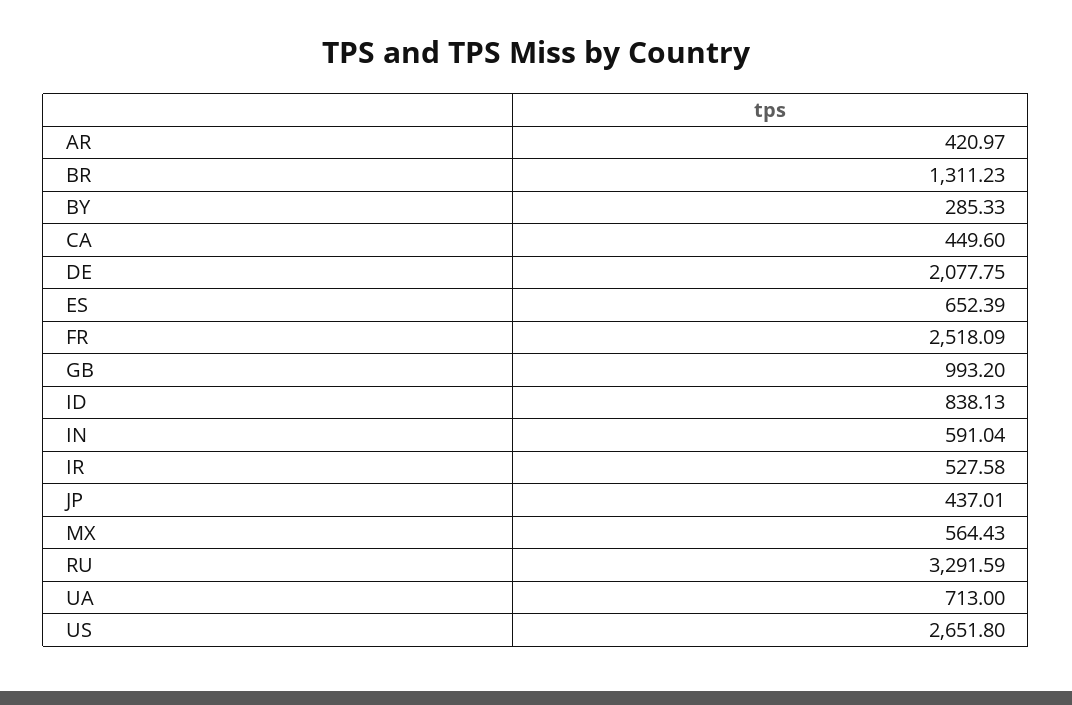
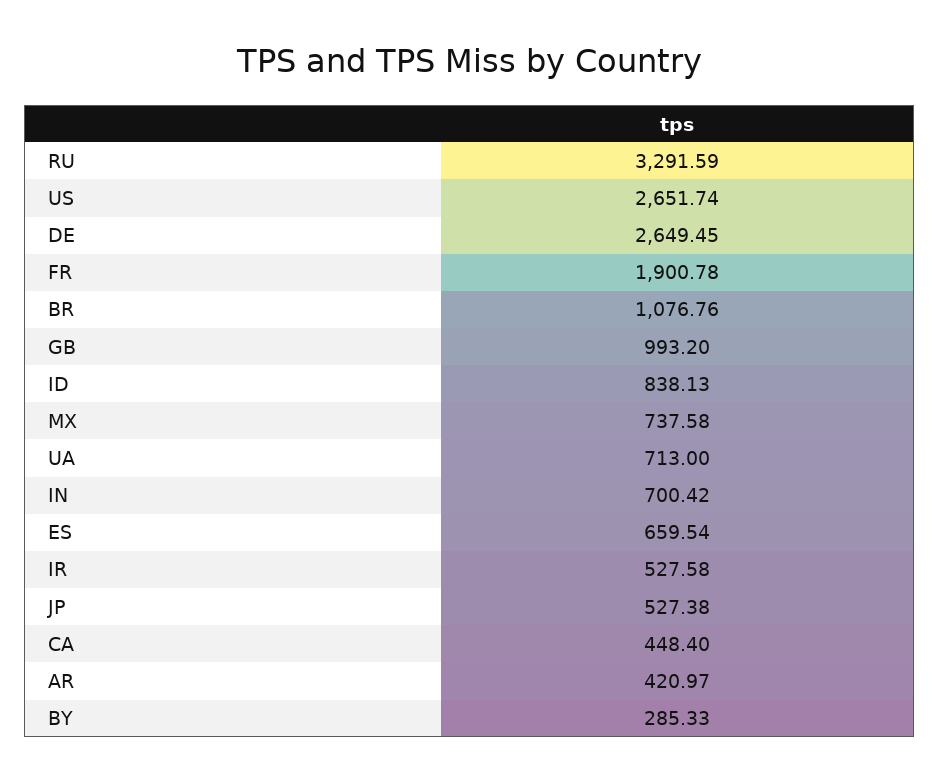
BR: 1311.23 -> 1076.76
CA: 449.6 -> 448.4
DE: 2077.75 -> 2649.45
ES: 652.39 -> 659.54
FR: 2518.09 -> 1900.78
IN: 591.04 -> 700.42
JP: 437.01 -> 527.38
MX: 564.43 -> 737.58
US: 2651.8 -> 2651.74

